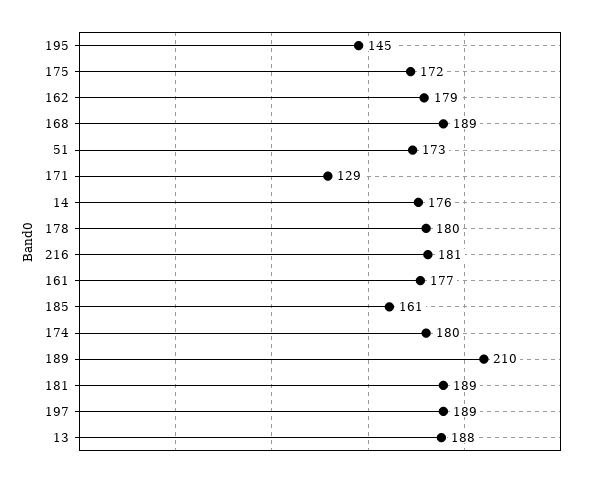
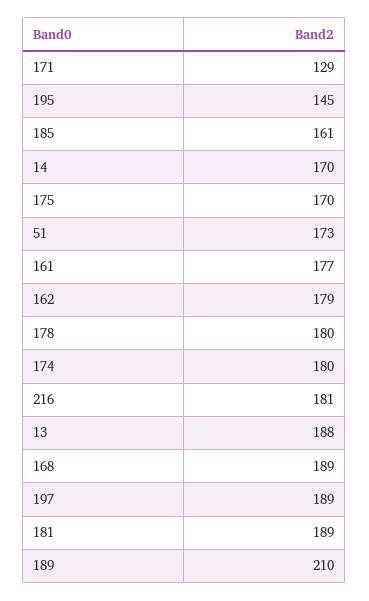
175: 172 -> 170
14: 176 -> 170

